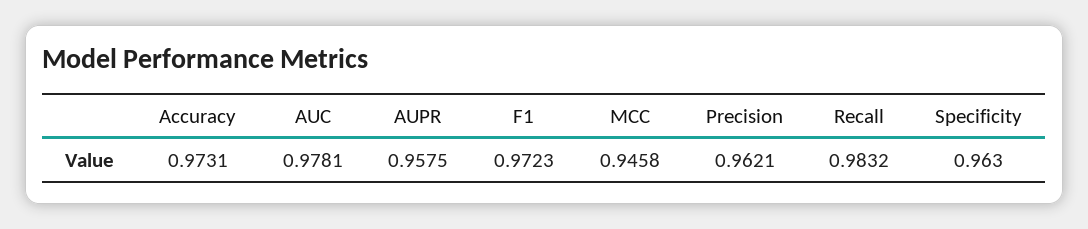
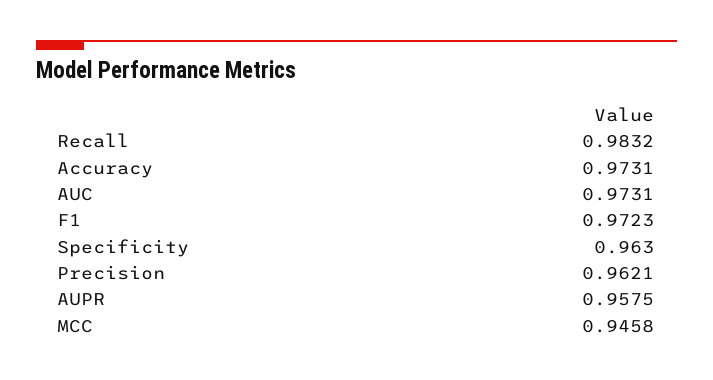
AUC: 0.9781 -> 0.9731

